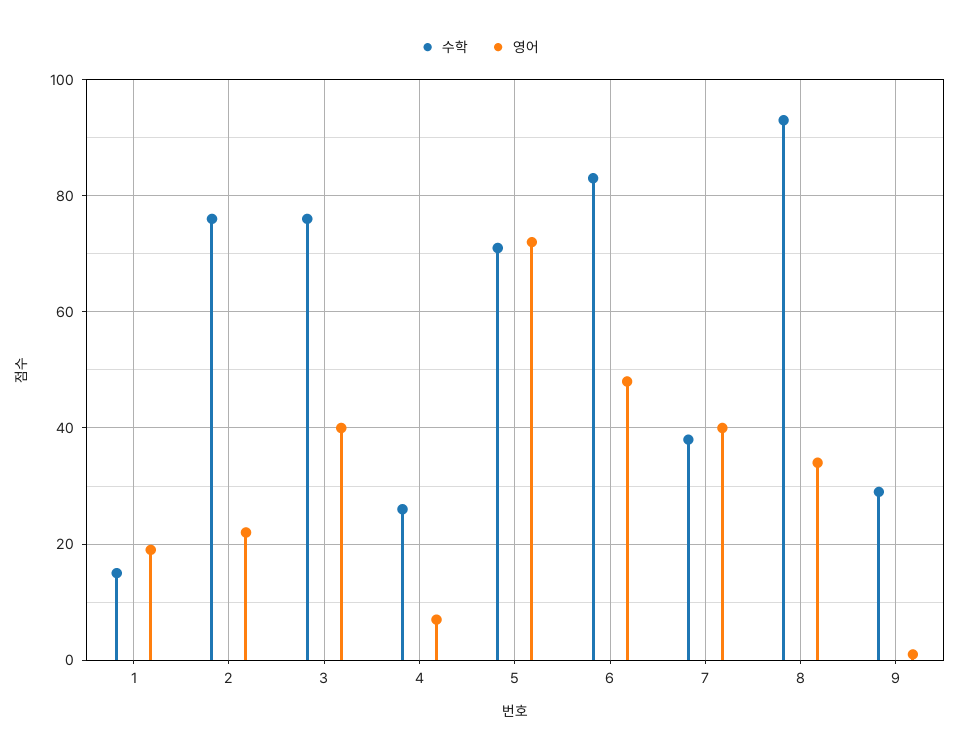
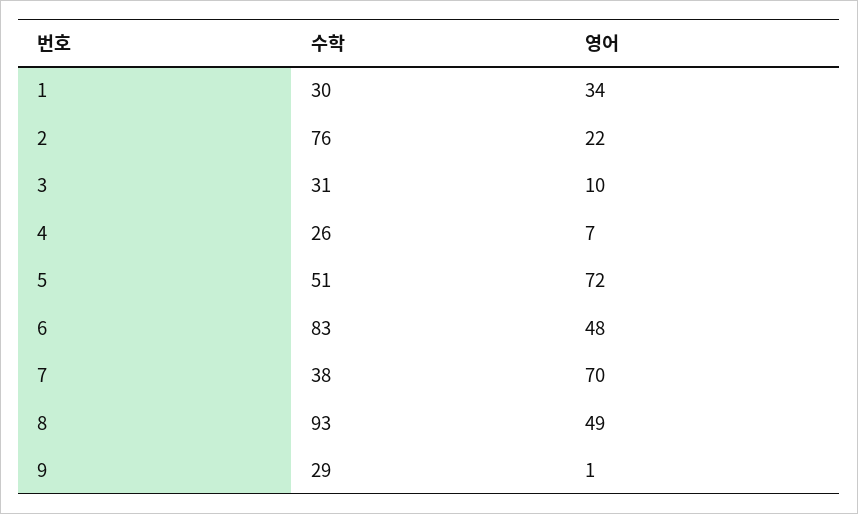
수학, 1: 15 -> 30
영어, 1: 20 -> 34
수학, 3: 75 -> 31
영어, 3: 40 -> 10
수학, 5: 70 -> 51
영어, 7: 40 -> 70
영어, 8: 35 -> 49

